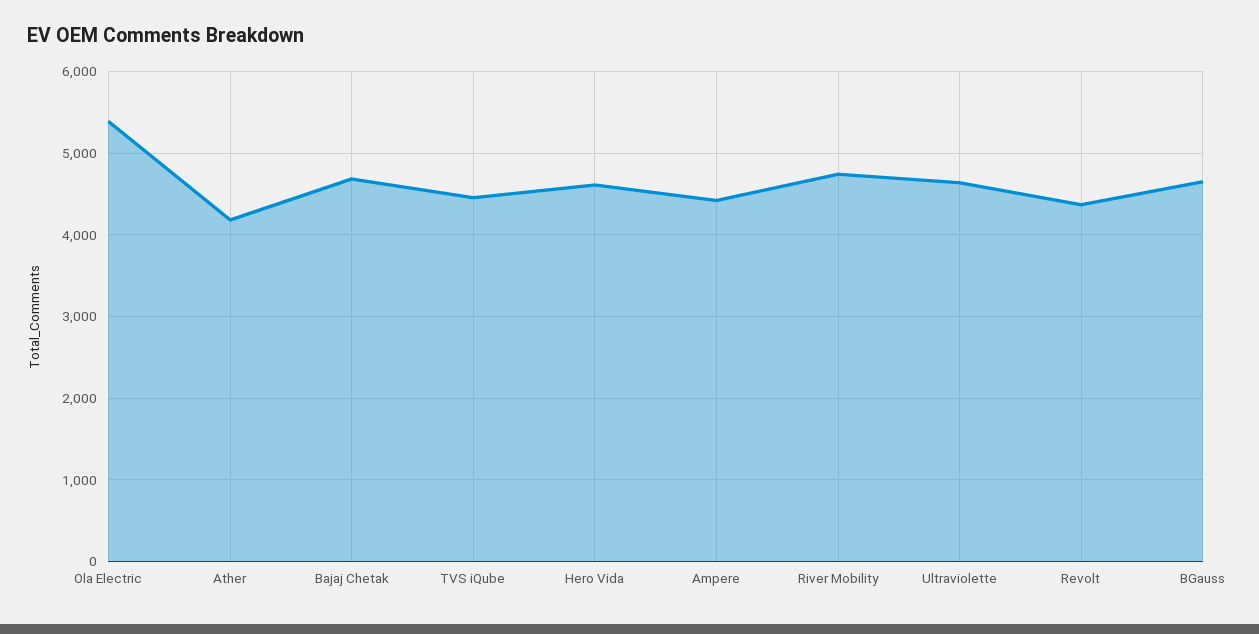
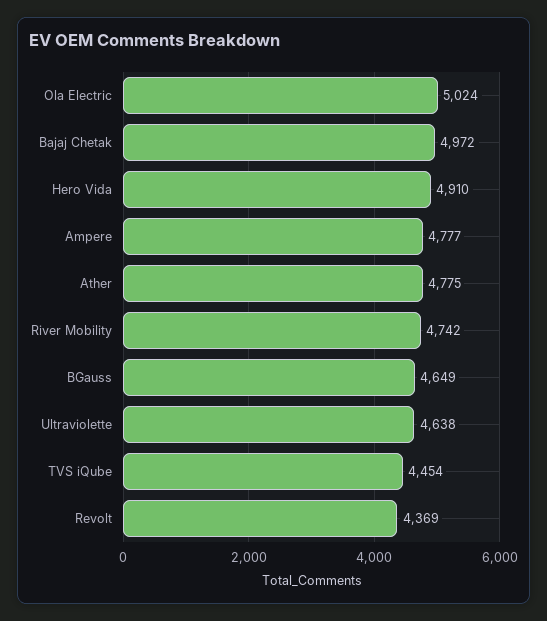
Ola Electric: 5400 -> 5024
Ather: 4200 -> 4775
Bajaj Chetak: 4700 -> 4972
Hero Vida: 4600 -> 4910
Ampere: 4400 -> 4777

